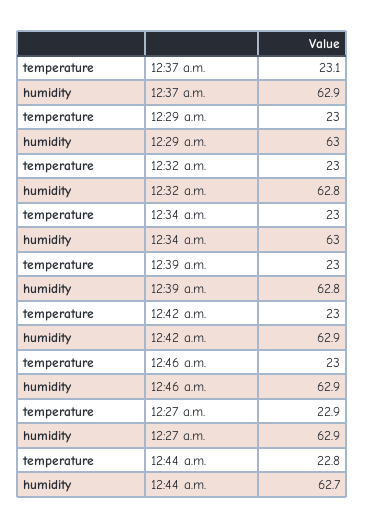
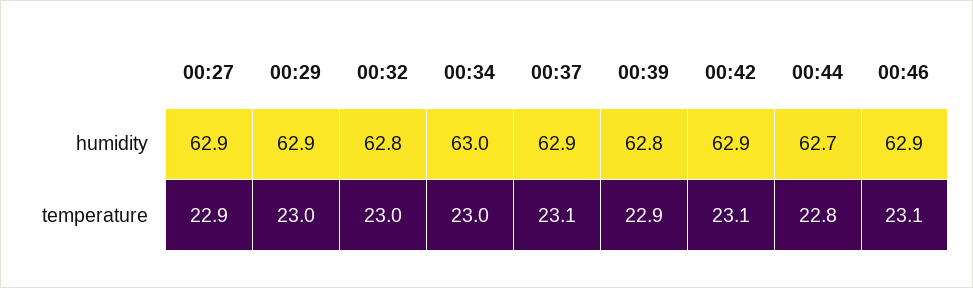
humidity, 12:29 a.m.: 63 -> 62.9
temperature, 12:39 a.m.: 23 -> 22.9
temperature, 12:42 a.m.: 23 -> 23.1
temperature, 12:46 a.m.: 23 -> 23.1

